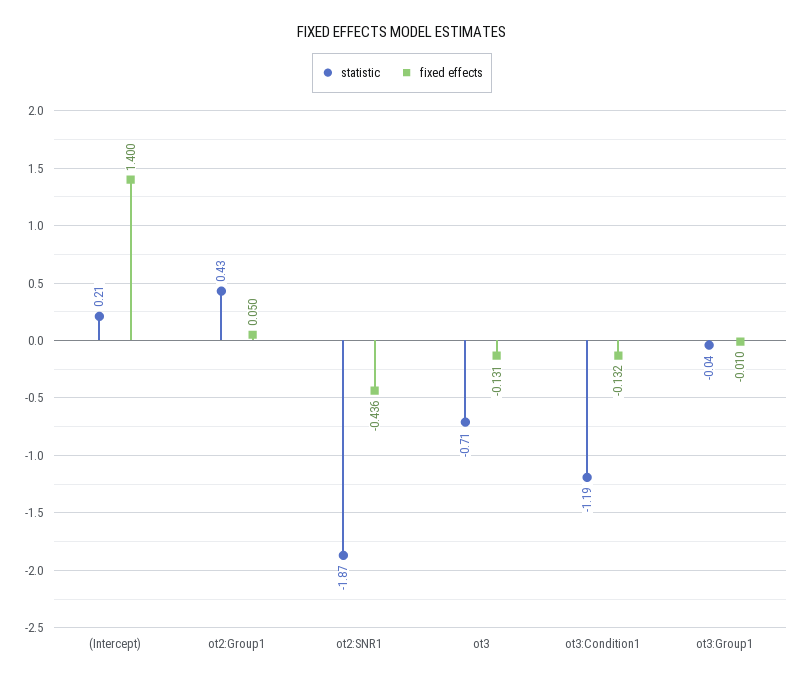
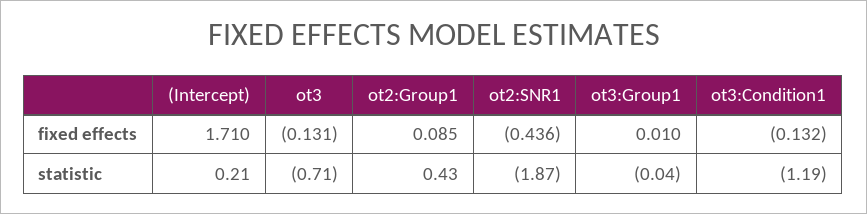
fixed effects, (Intercept): 1.4 -> 1.71
fixed effects, ot2:Group1: 0.05 -> 0.085
fixed effects, ot3:Group1: -0.01 -> 0.01

